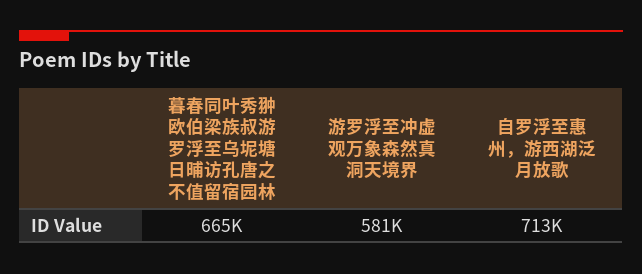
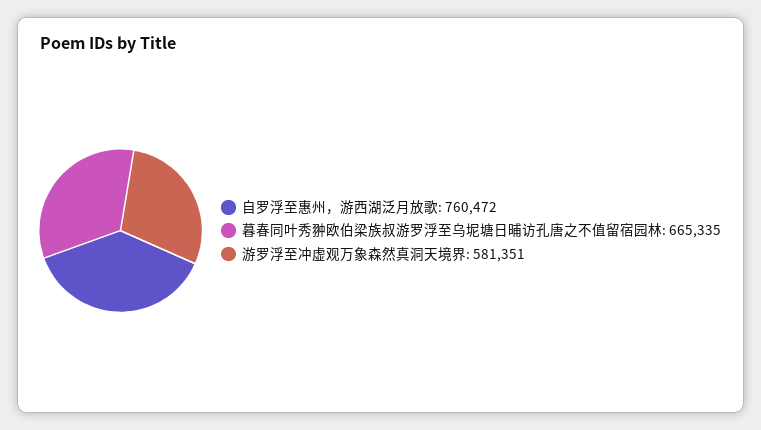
自罗浮至惠州，游西湖泛月放歌: 713000 -> 760472

